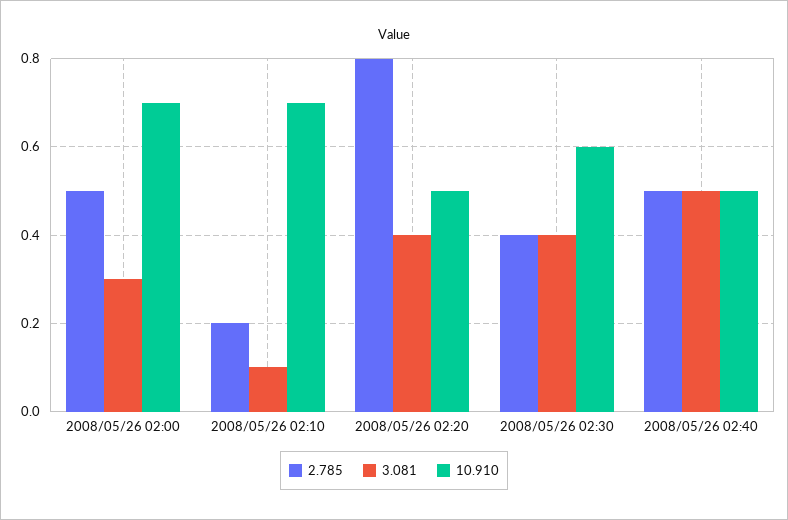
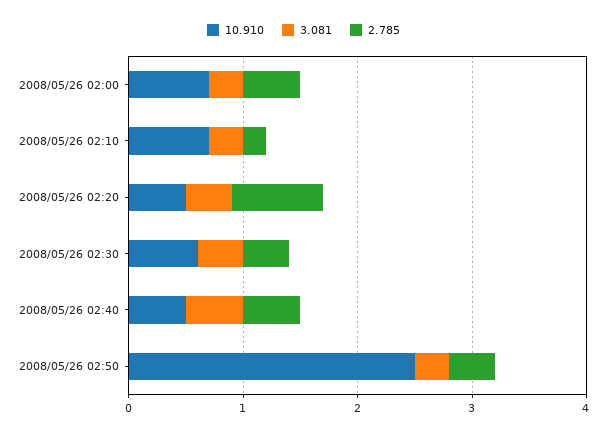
3.081, 2008/05/26 02:10: 0.1 -> 0.3
10.910, 2008/05/26 02:50: none -> 2.5
3.081, 2008/05/26 02:50: none -> 0.3
2.785, 2008/05/26 02:50: none -> 0.4

